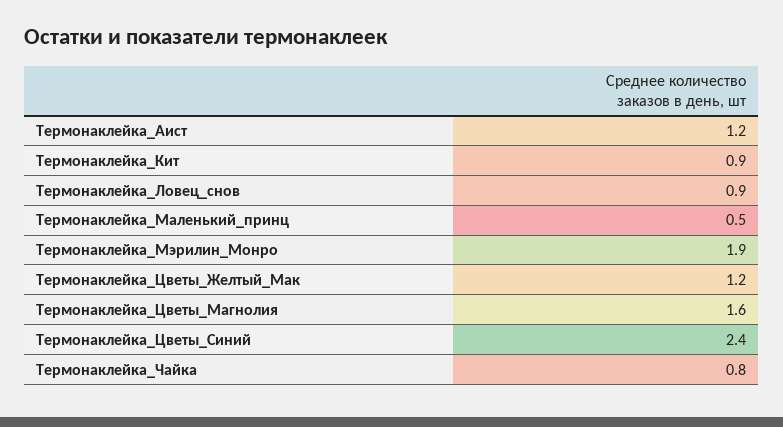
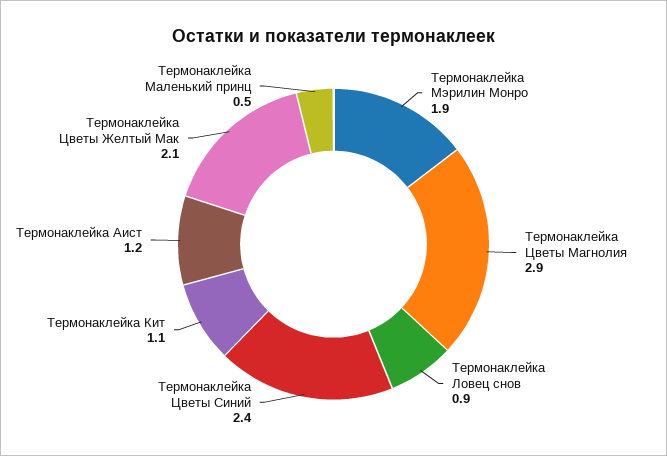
Термонаклейка_Кит: 0.9 -> 1.1
Термонаклейка_Цветы_Желтый_Мак: 1.2 -> 2.1
Термонаклейка_Цветы_Магнолия: 1.6 -> 2.9
Термонаклейка_Чайка: 0.8 -> none

